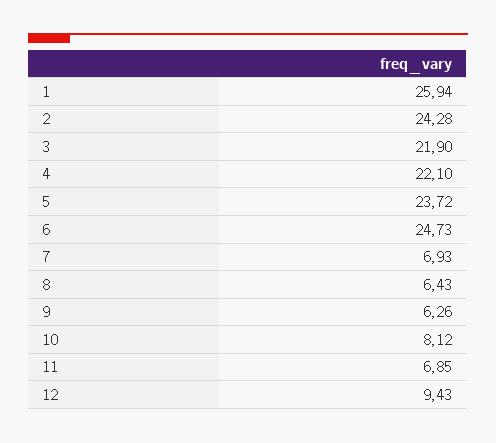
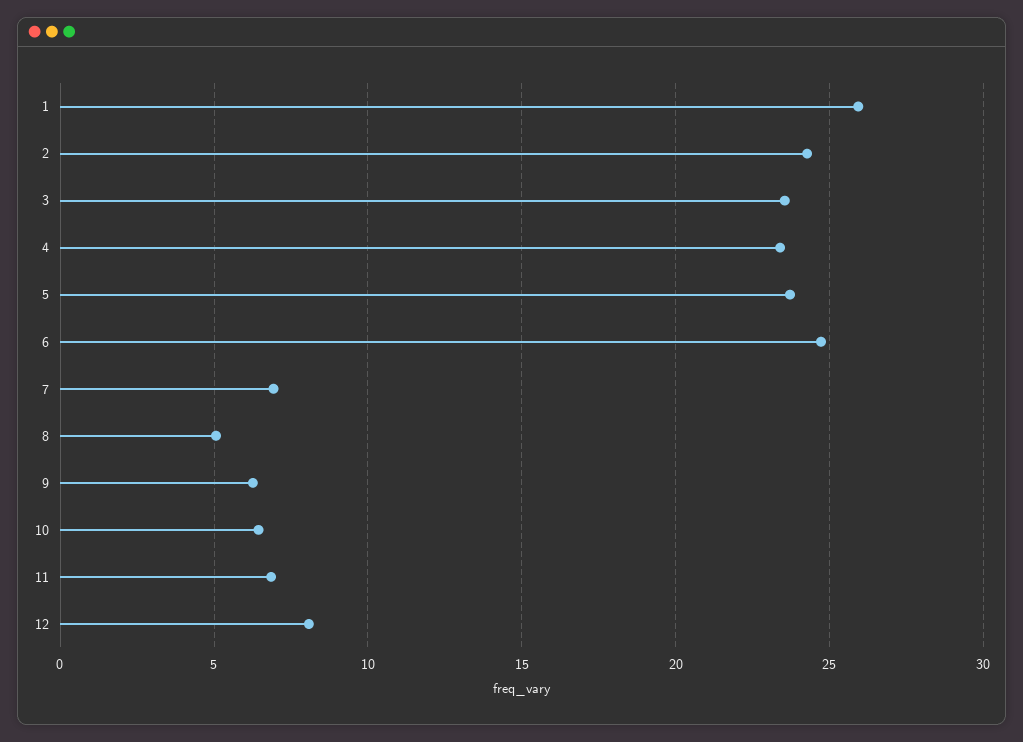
3: 21.9 -> 23.5
4: 22.1 -> 23.5
8: 6.43 -> 5
10: 8.12 -> 6.5
12: 9.43 -> 8

